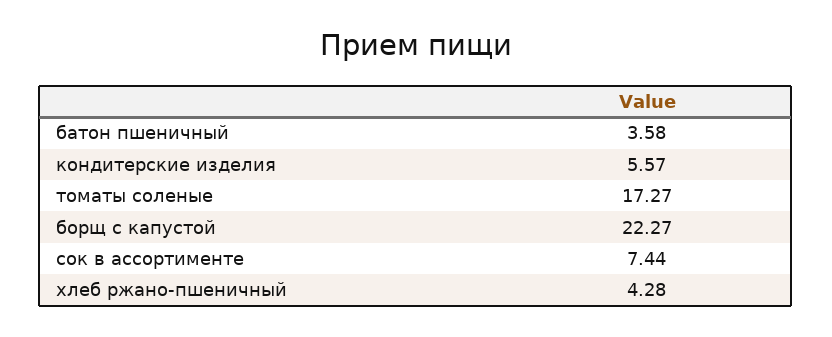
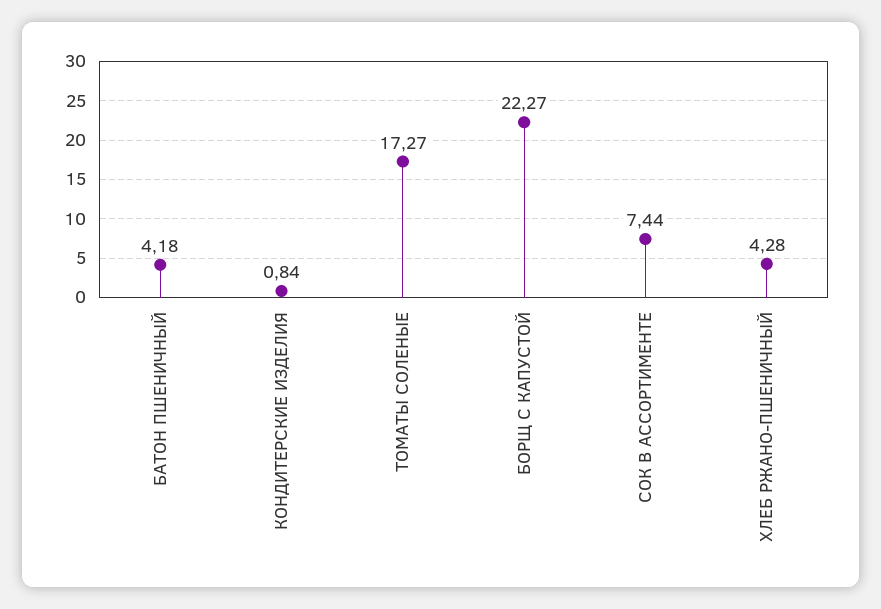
батон пшеничный: 3.58 -> 4.18
кондитерские изделия: 5.57 -> 0.84

